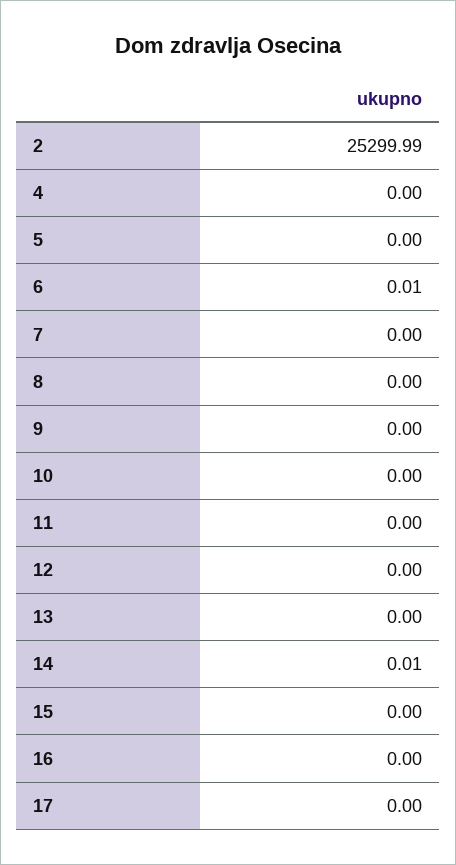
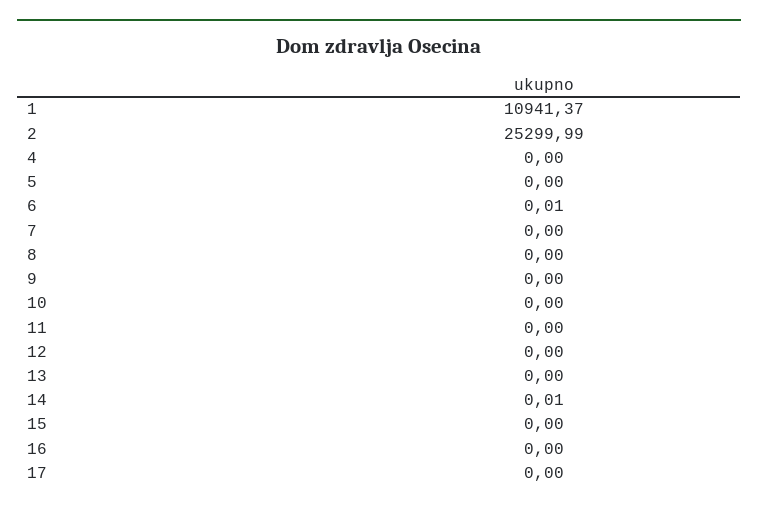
1: none -> 10941.37

